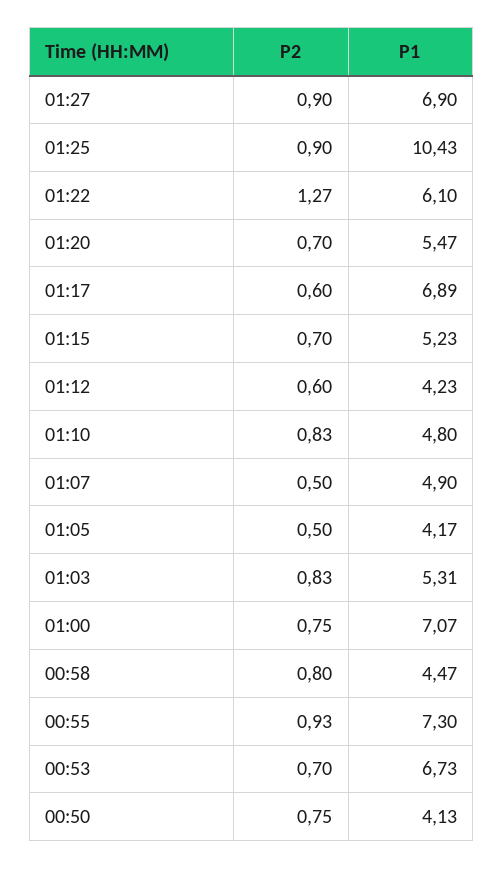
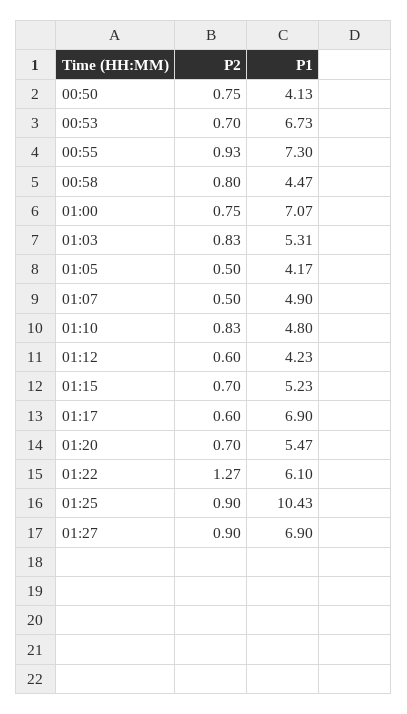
P1, 01:17: 6.89 -> 6.9

